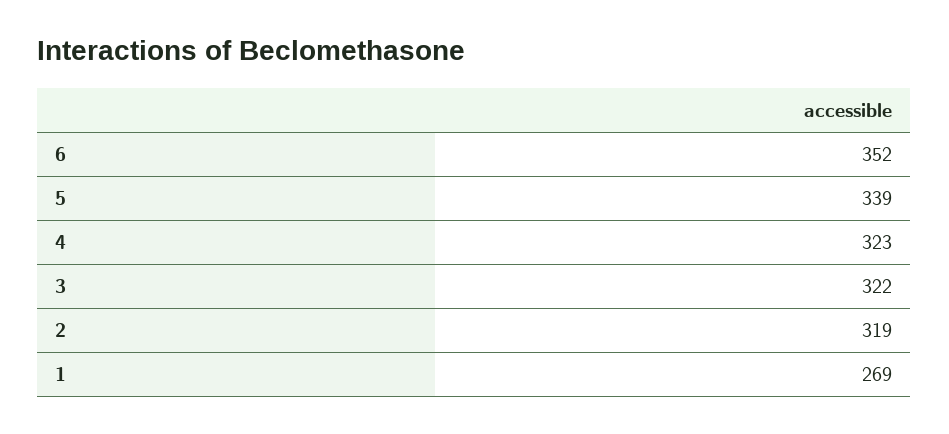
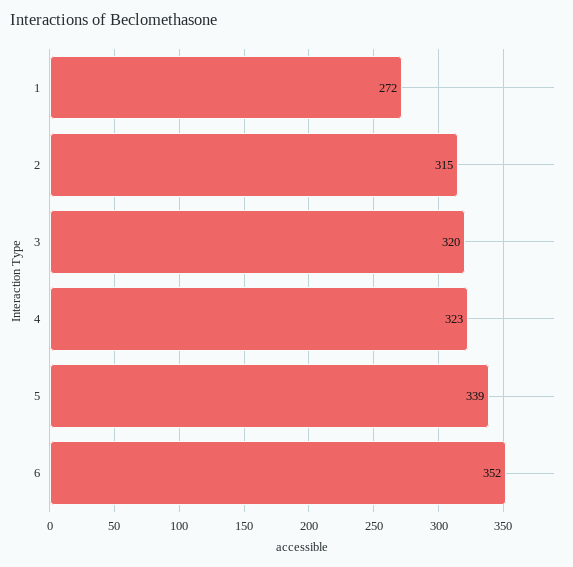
3: 322 -> 320
2: 319 -> 315
1: 269 -> 272

